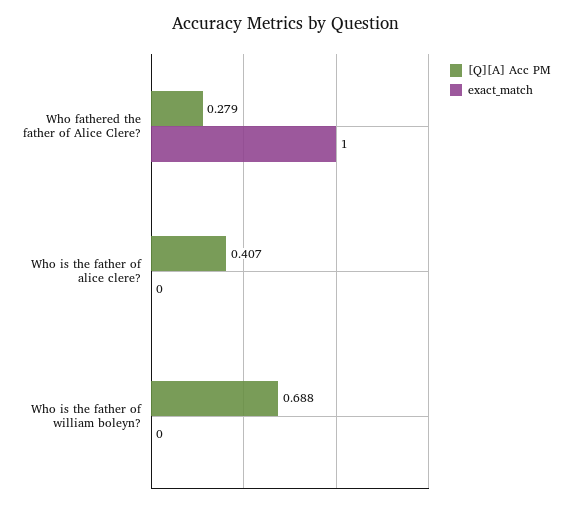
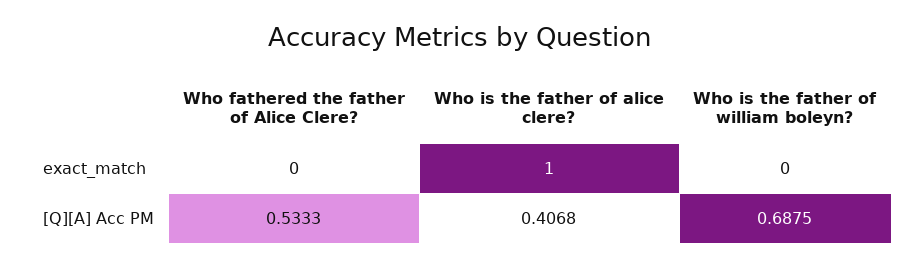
[Q][A] Acc PM, Who fathered the father of Alice Clere?: 0.279 -> 0.5333
exact_match, Who fathered the father of Alice Clere?: 1 -> 0
exact_match, Who is the father of alice clere?: 0 -> 1

